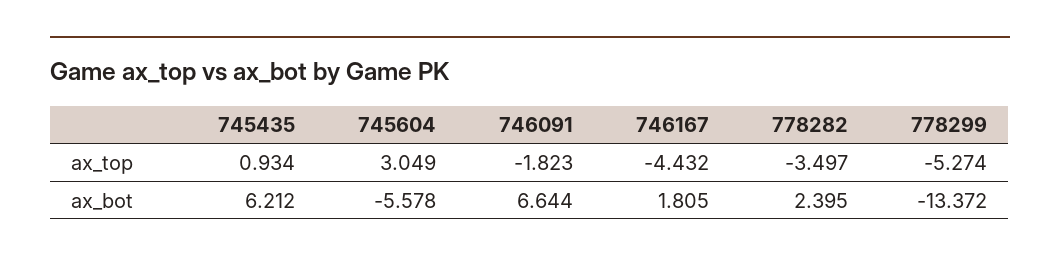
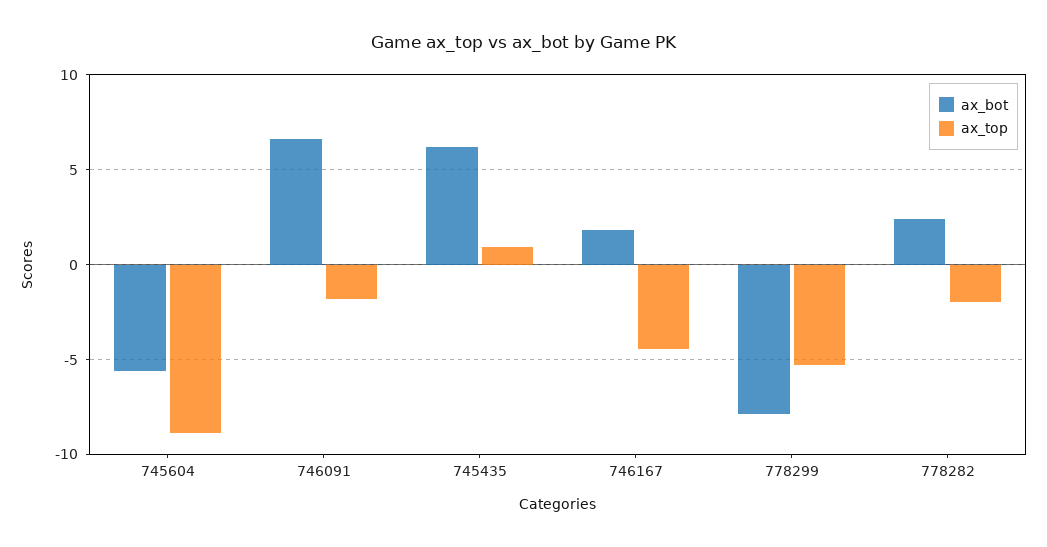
ax_top, 745604: 3.049 -> -9
ax_top, 778282: -3.497 -> -2
ax_bot, 778299: -13.372 -> -8

